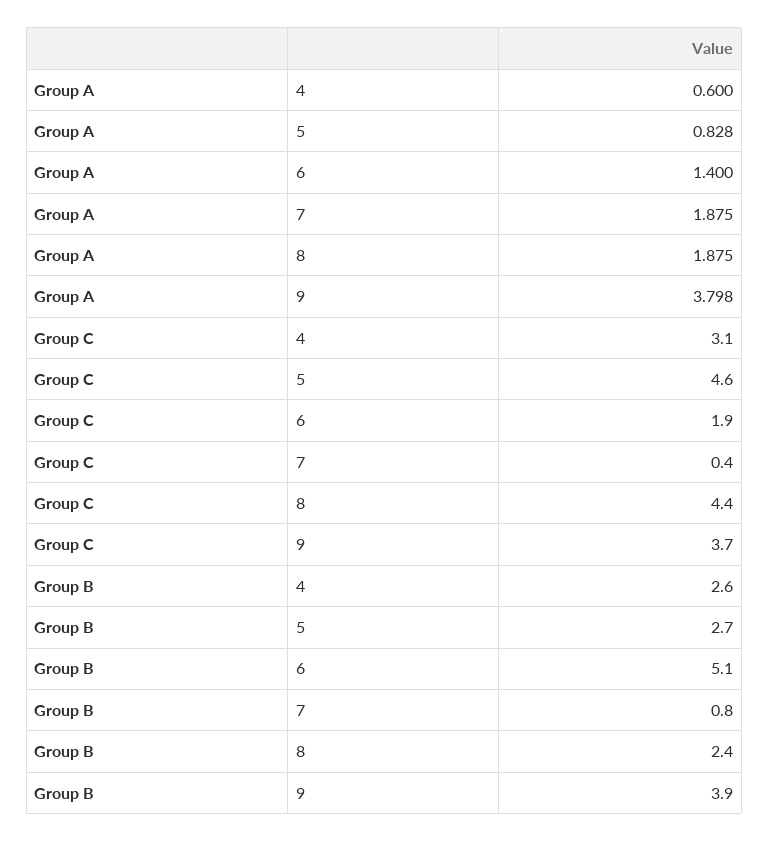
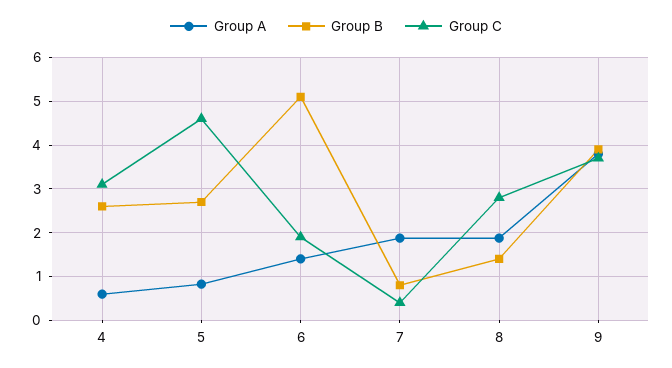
Group C, 8: 4.4 -> 2.8
Group B, 8: 2.4 -> 1.4

